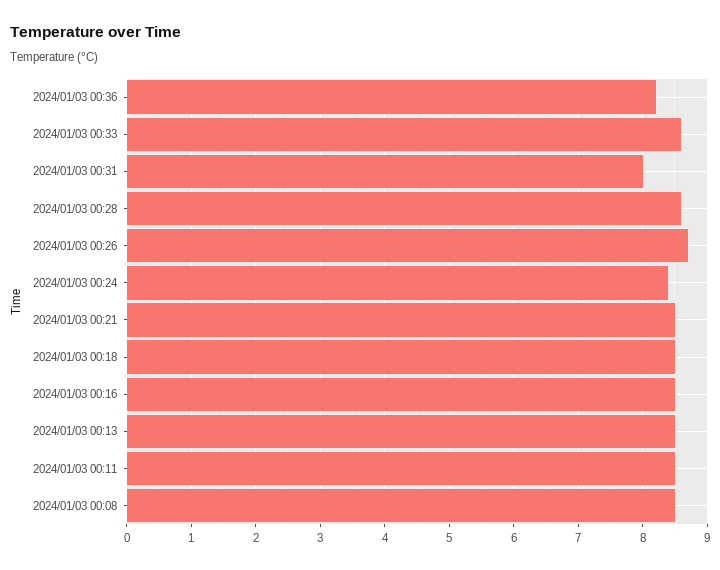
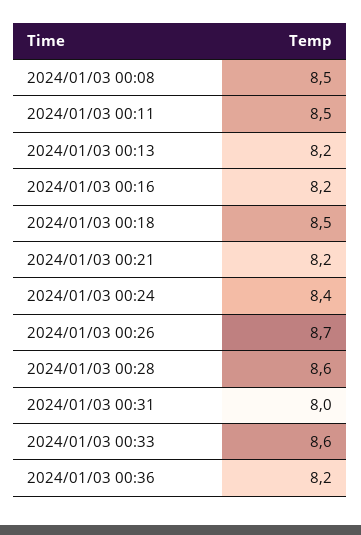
2024/01/03 00:21: 8.5 -> 8.2
2024/01/03 00:16: 8.5 -> 8.2
2024/01/03 00:13: 8.5 -> 8.2

